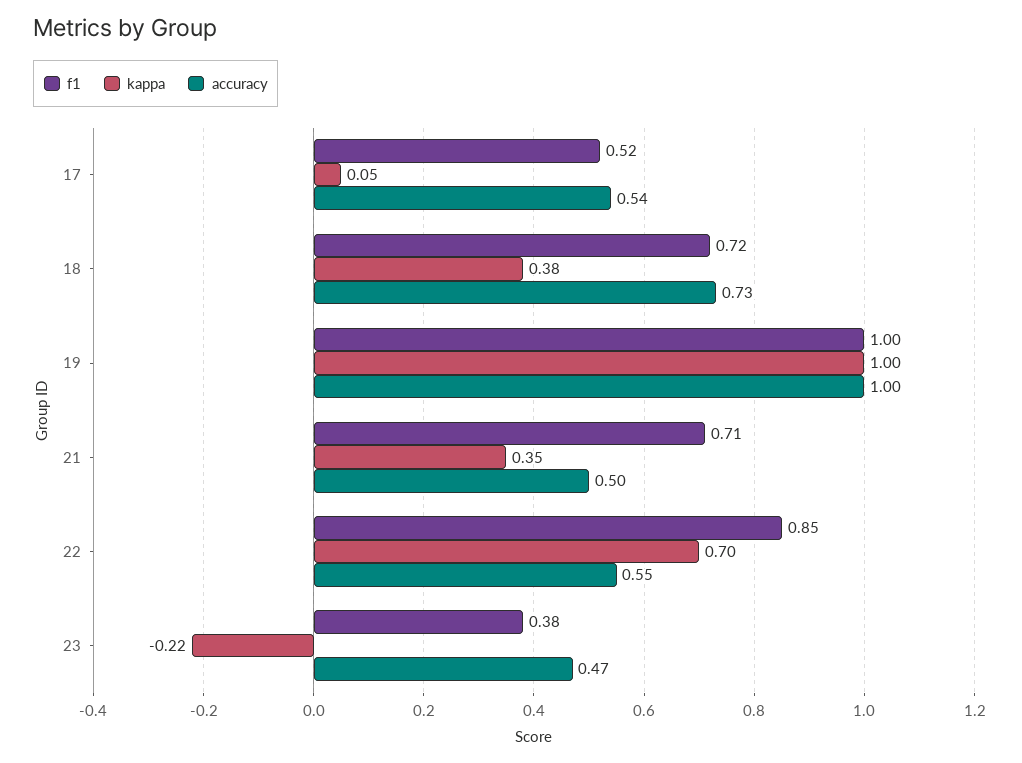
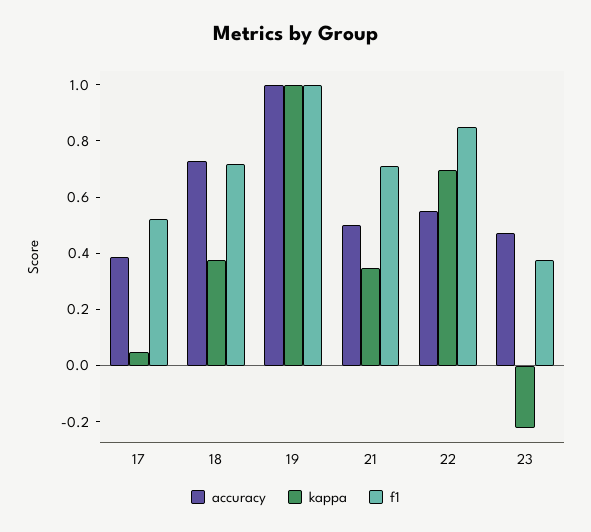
accuracy, 17: 0.54 -> 0.4

